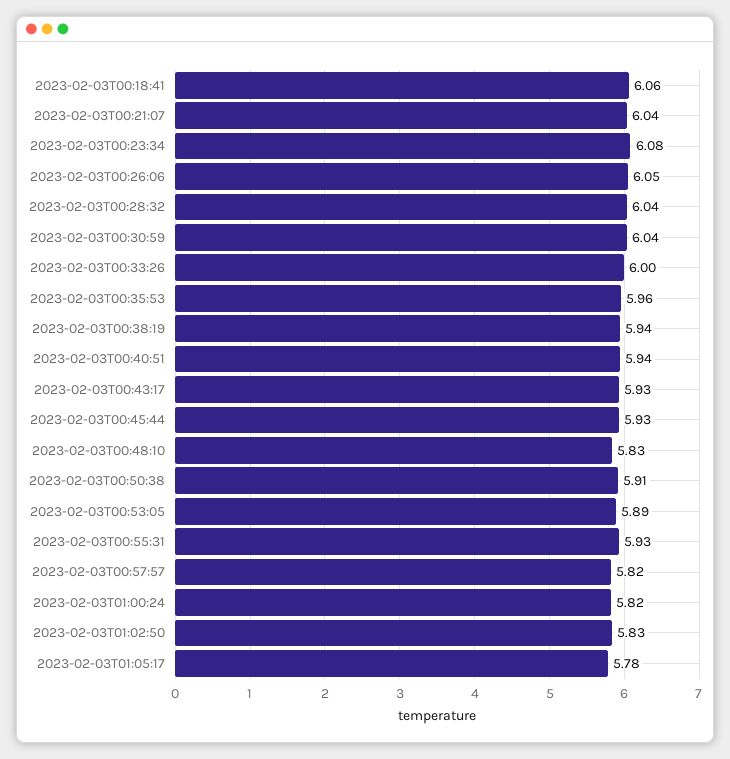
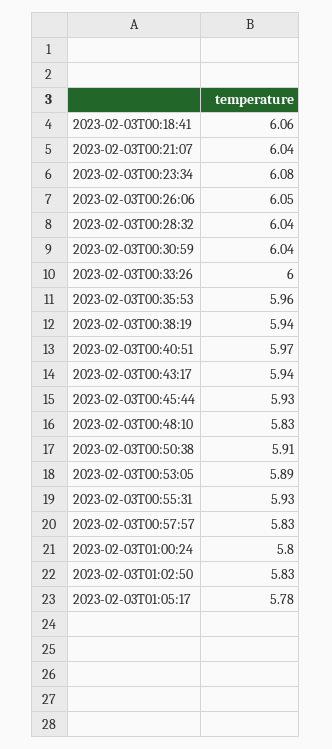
2023-02-03T00:40:51: 5.94 -> 5.97
2023-02-03T00:43:17: 5.93 -> 5.94
2023-02-03T00:57:57: 5.82 -> 5.83
2023-02-03T01:00:24: 5.82 -> 5.8

